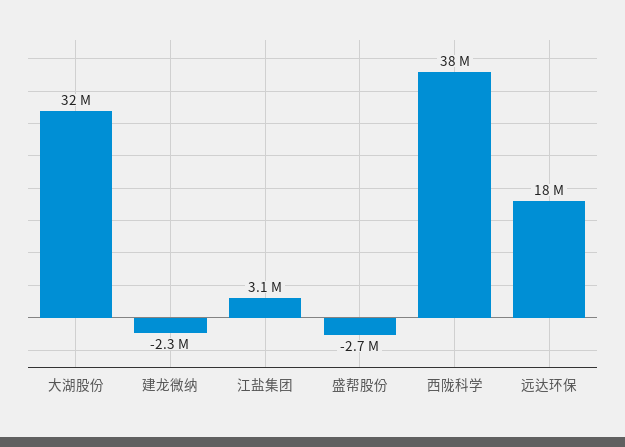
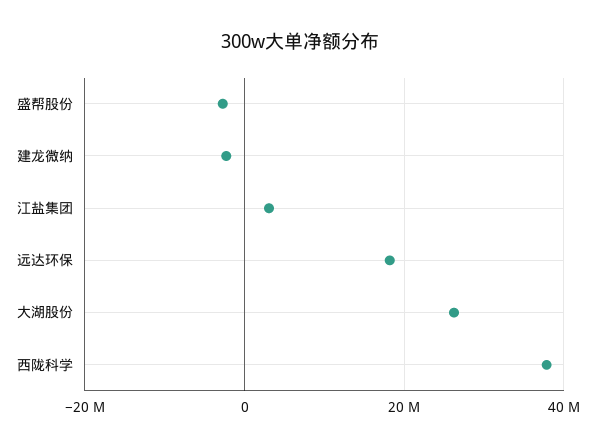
大湖股份: 32000000 -> 26000000

